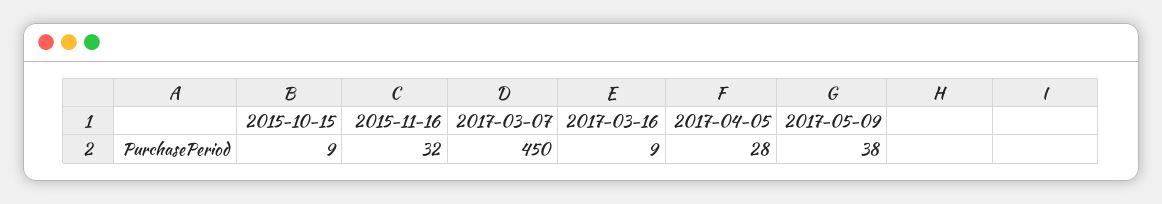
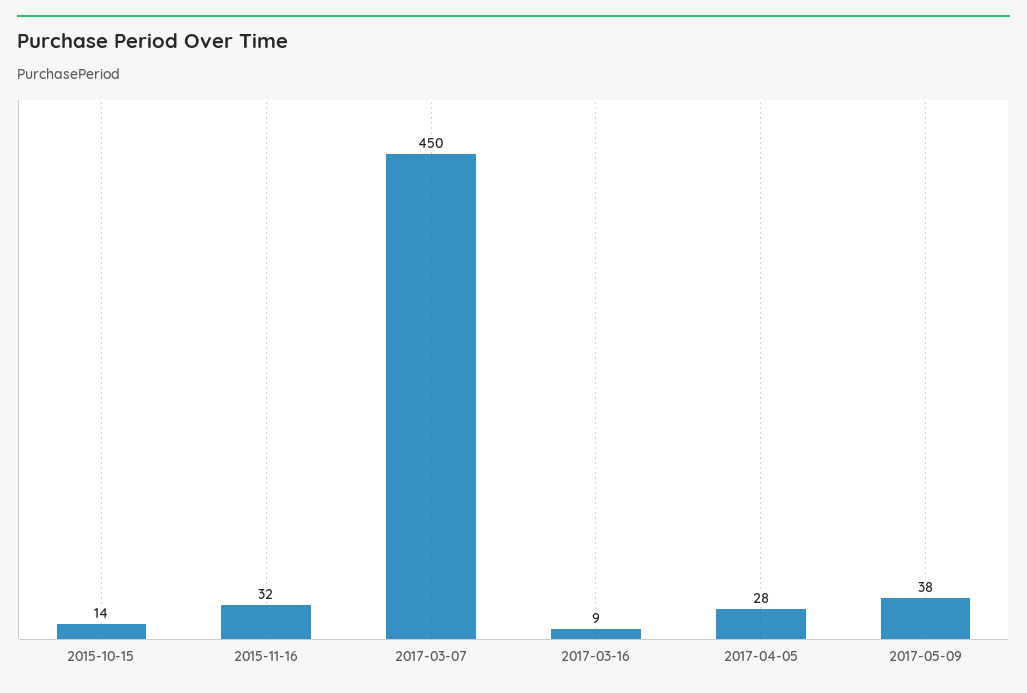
2015-10-15: 9 -> 14

